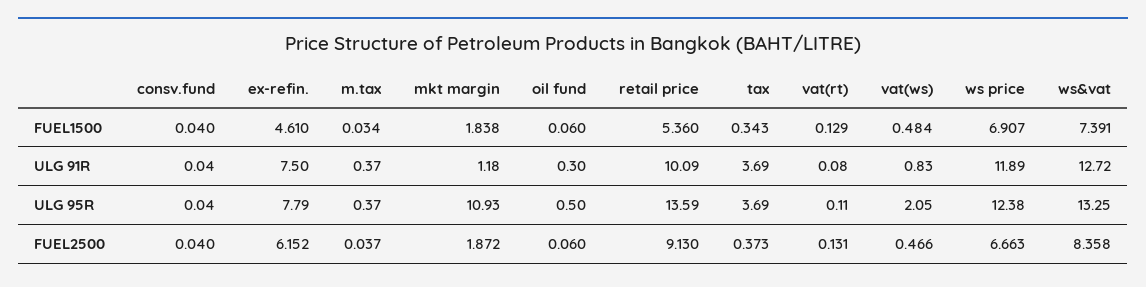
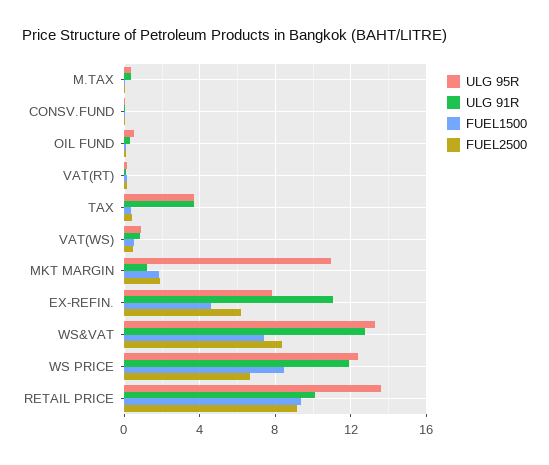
FUEL1500, retail price: 5.36 -> 9.5
FUEL1500, ws price: 6.907 -> 8.5
ULG 91R, ex-refin.: 7.5 -> 11
ULG 95R, vat(ws): 2.05 -> 1

